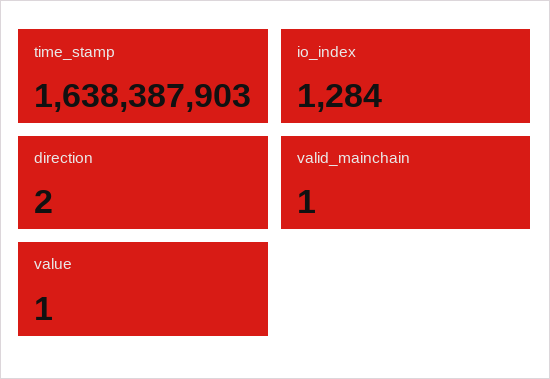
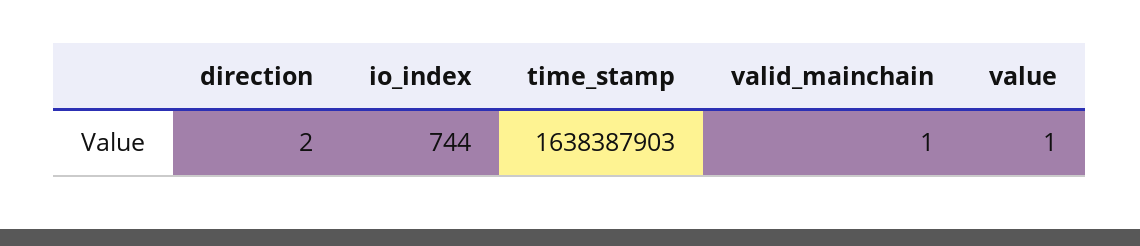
io_index: 1284 -> 744

